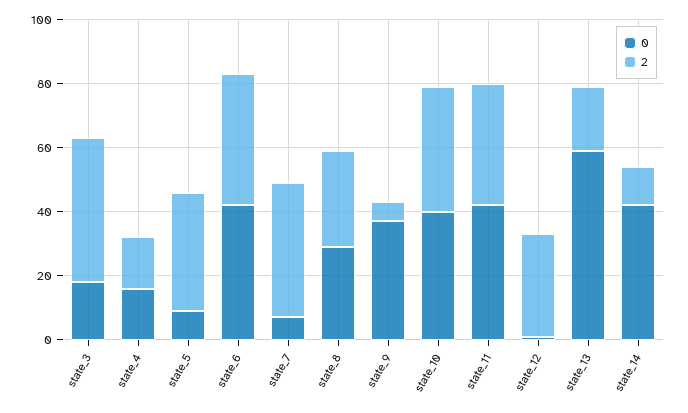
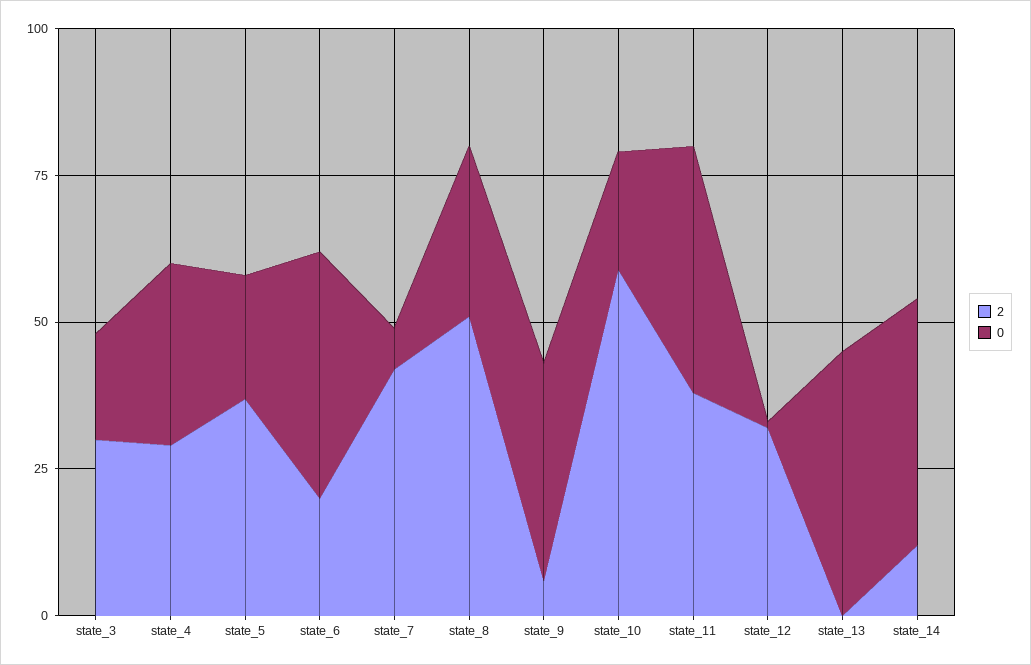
2, state_3: 45 -> 30
0, state_4: 15 -> 30
2, state_4: 15 -> 30
0, state_5: 10 -> 20
2, state_6: 40 -> 20
2, state_8: 30 -> 50
0, state_10: 40 -> 20
2, state_10: 40 -> 60
0, state_13: 60 -> 45
2, state_13: 20 -> 0

